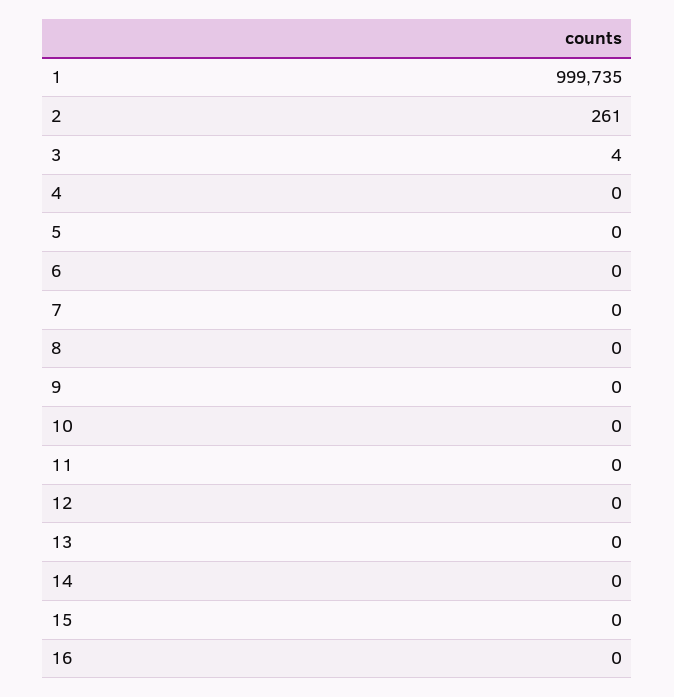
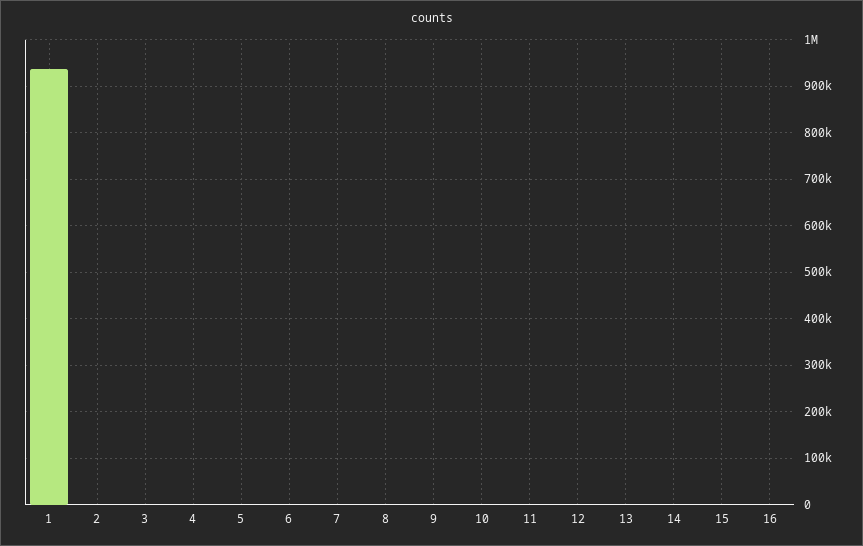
1: 999735 -> 940000

